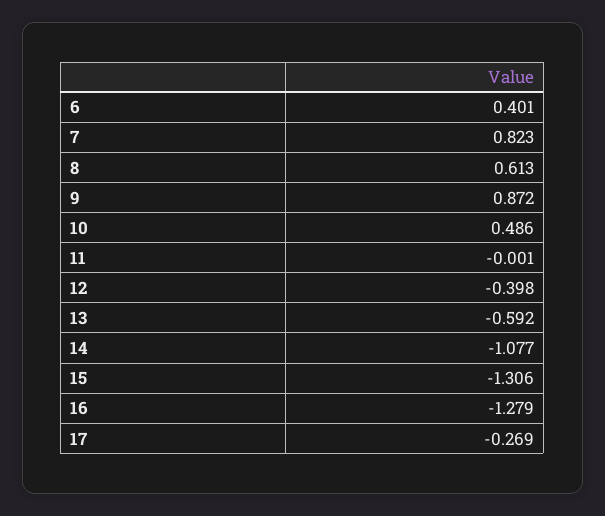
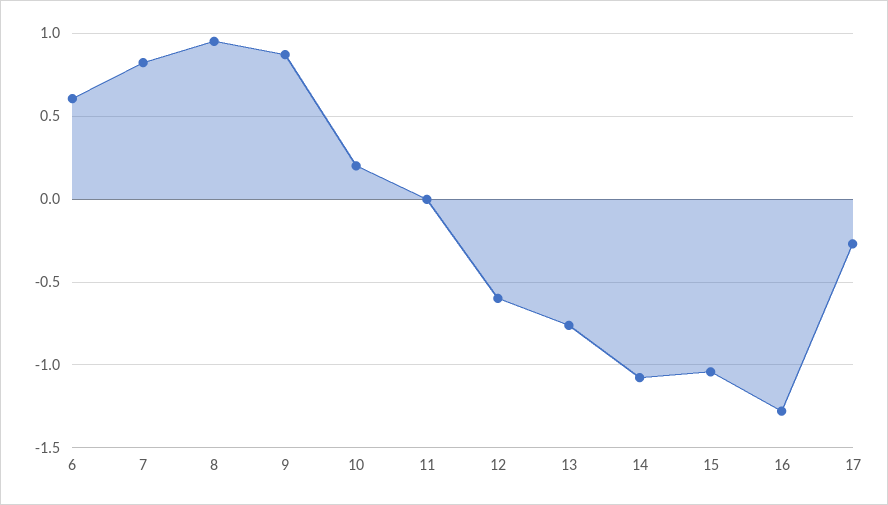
6: 0.401 -> 0.6
8: 0.613 -> 0.95
10: 0.486 -> 0.2
12: -0.398 -> -0.6
13: -0.592 -> -0.75
15: -1.306 -> -1.05

